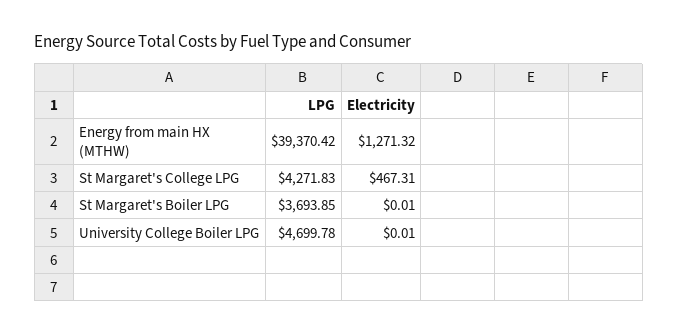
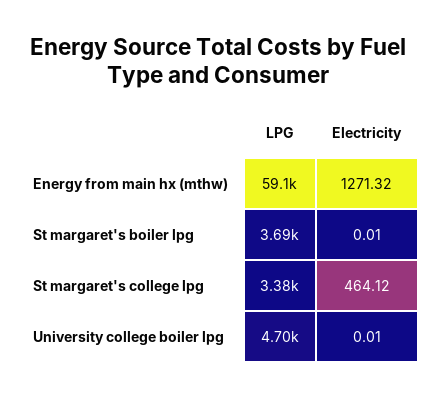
LPG, Energy from main HX (MTHW): 39370.42 -> 59100
LPG, St Margaret's College LPG: 4271.83 -> 3380
Electricity, St Margaret's College LPG: 467.31 -> 464.12

